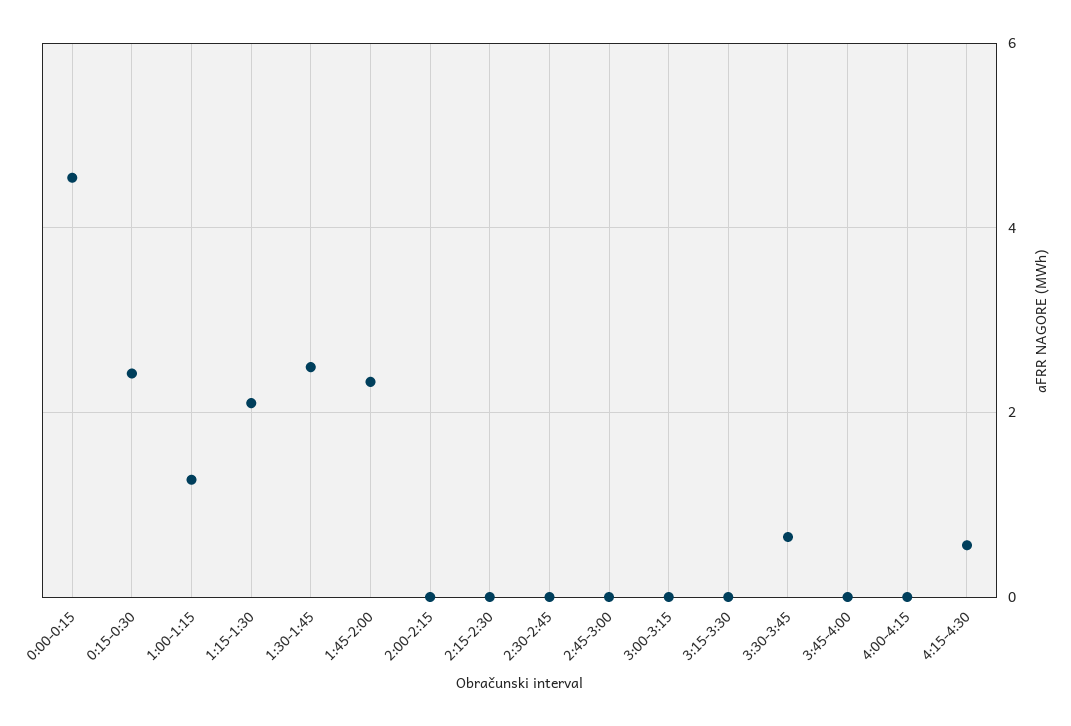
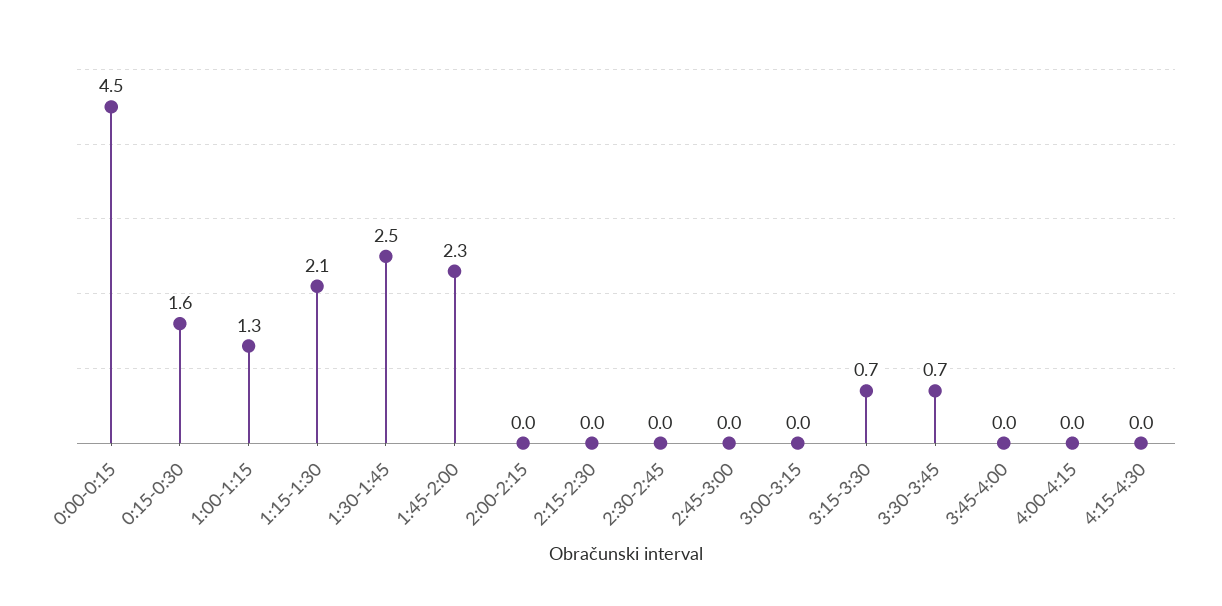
0:15-0:30: 2.4 -> 1.6
3:15-3:30: 0 -> 0.7
4:15-4:30: 0.6 -> 0

